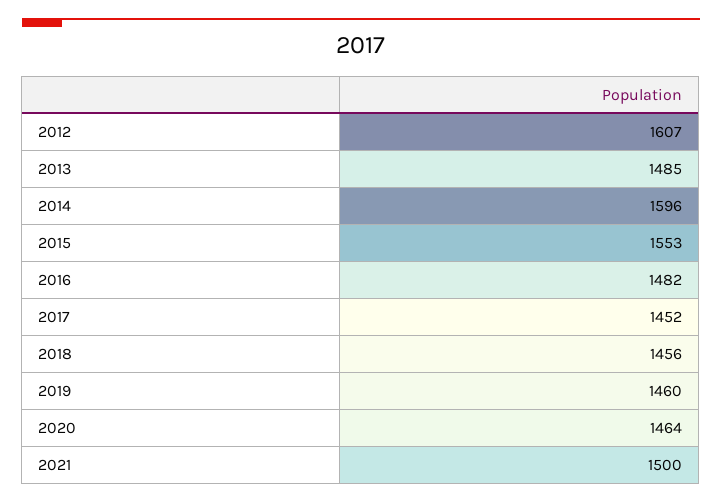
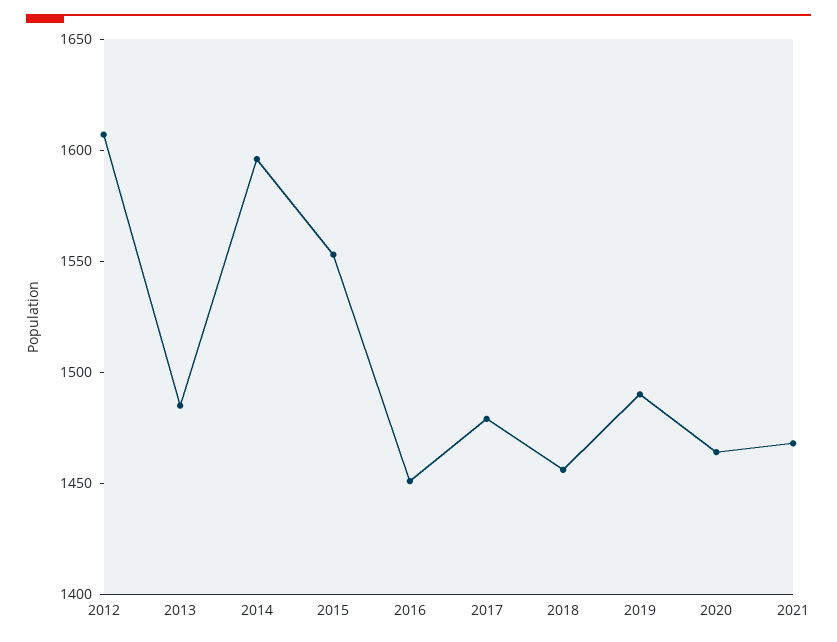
2016: 1482 -> 1450
2017: 1452 -> 1480
2019: 1460 -> 1490
2021: 1500 -> 1470

